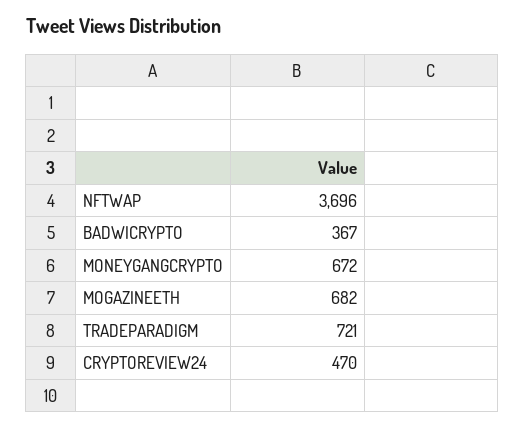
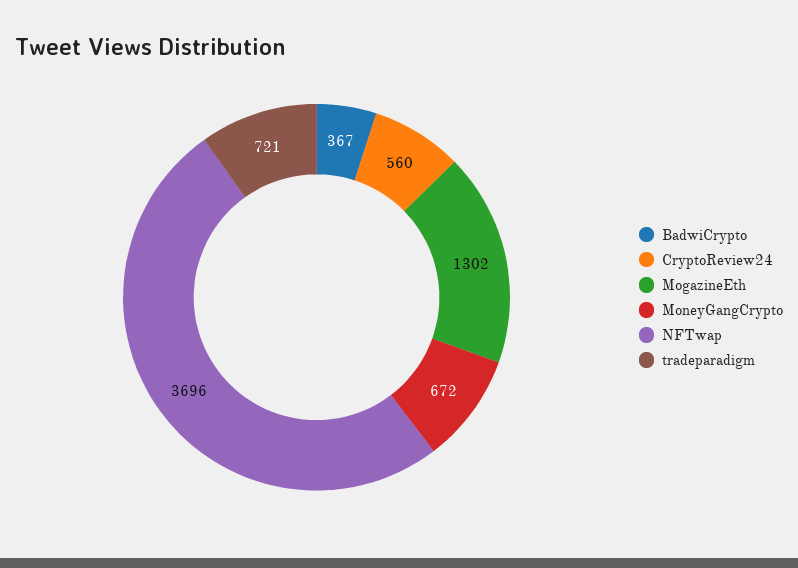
MOGAZINEETH: 682 -> 1302
CRYPTOREVIEW24: 470 -> 560

